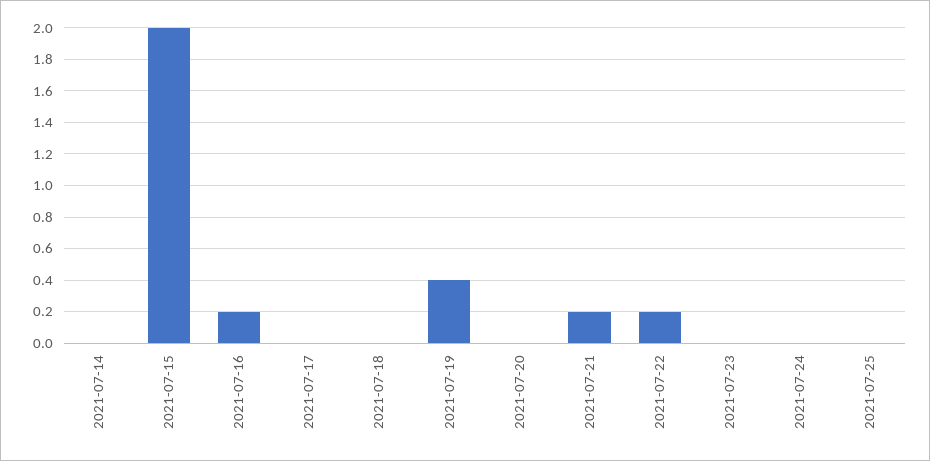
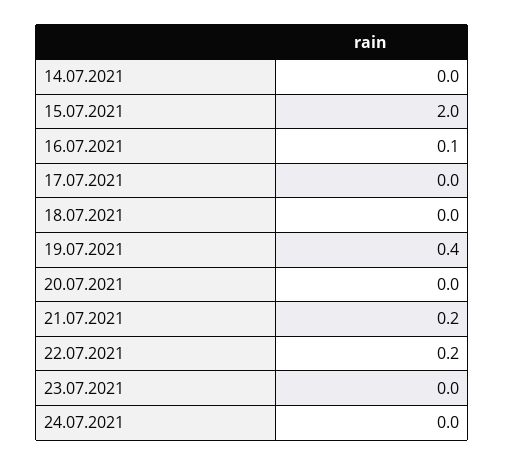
2021-07-16: 0.2 -> 0.1
2021-07-25: 0 -> none

